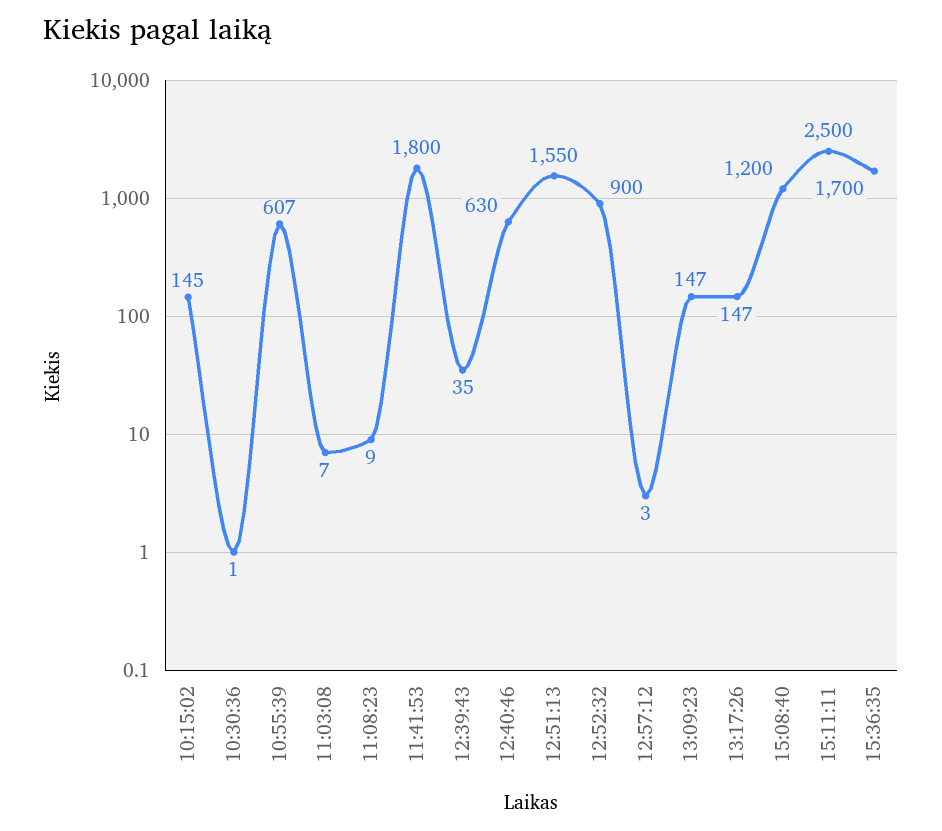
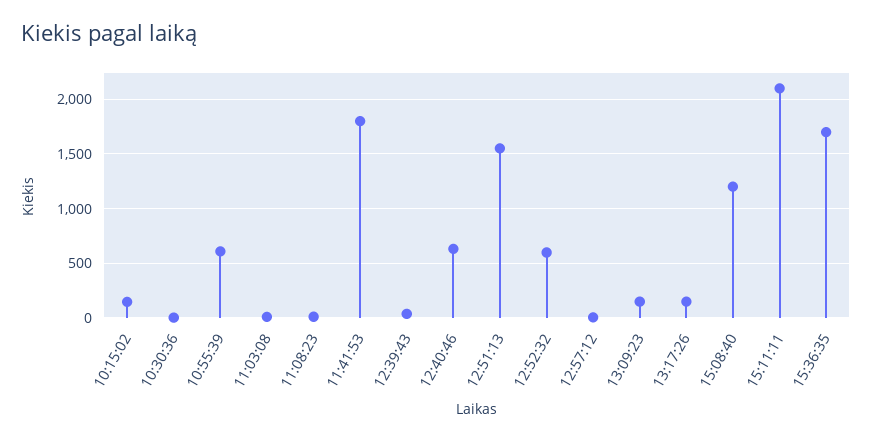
12:52:32: 900 -> 600
15:11:11: 2500 -> 2100

